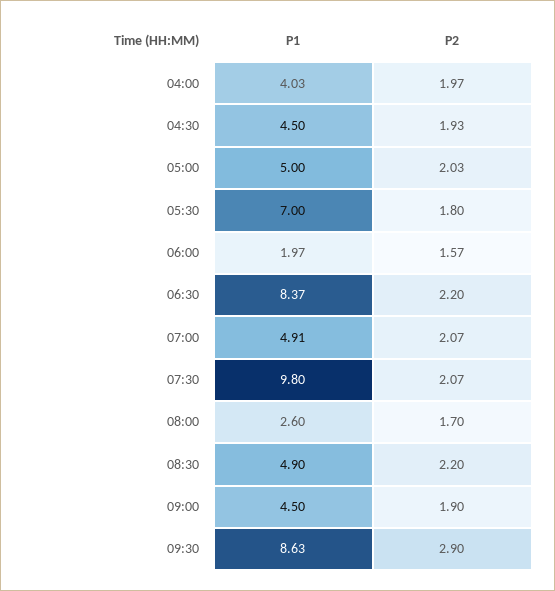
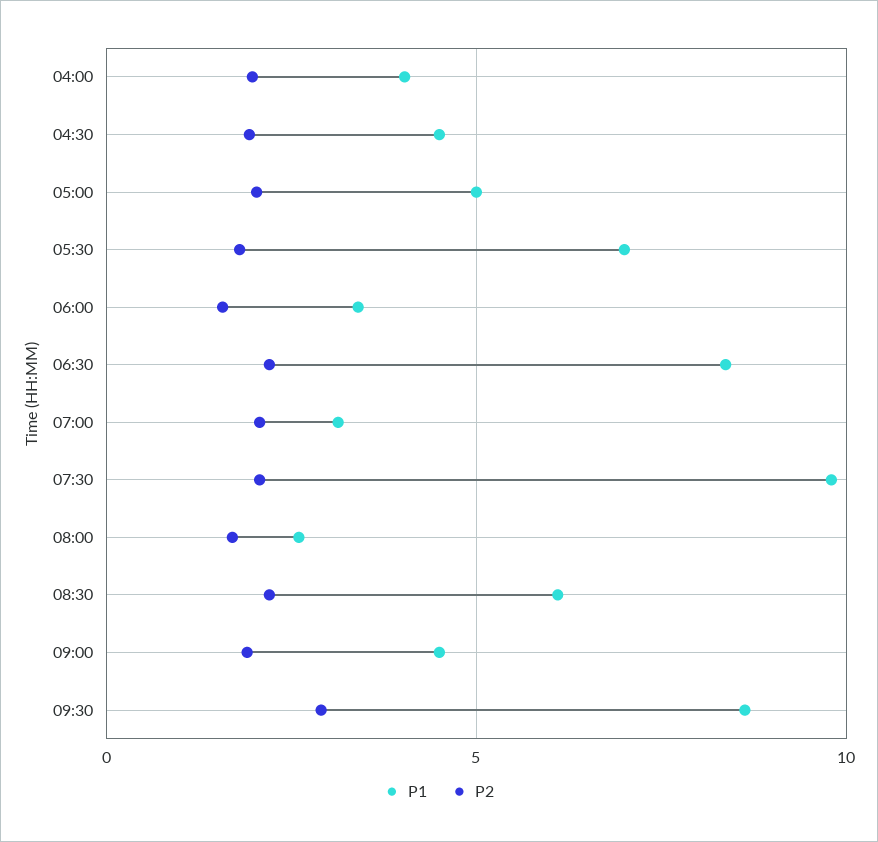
P1, 06:00: 1.97 -> 3.5
P1, 07:00: 4.91 -> 3
P1, 08:30: 4.9 -> 6

